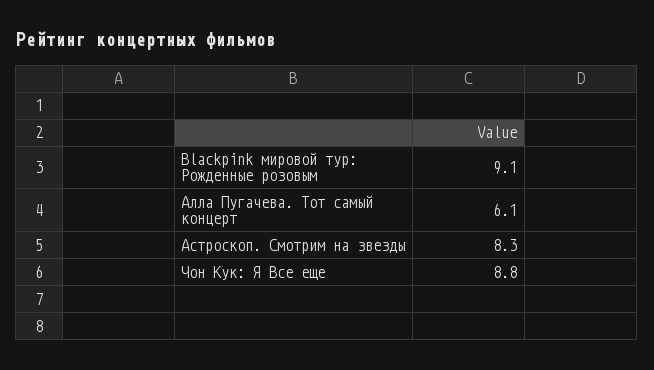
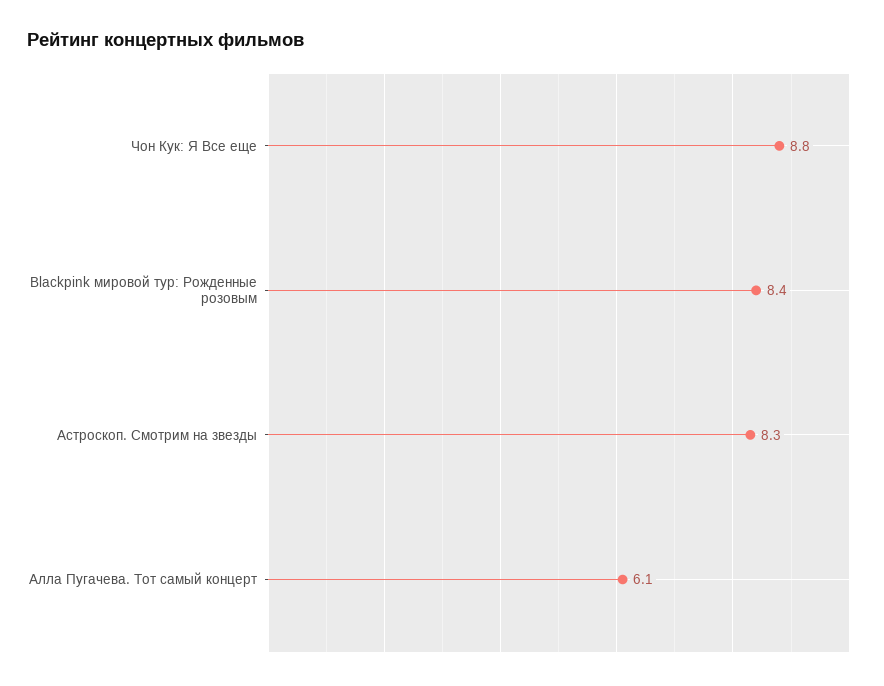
Blackpink мировой тур: Рожденные розовым: 9.1 -> 8.4

